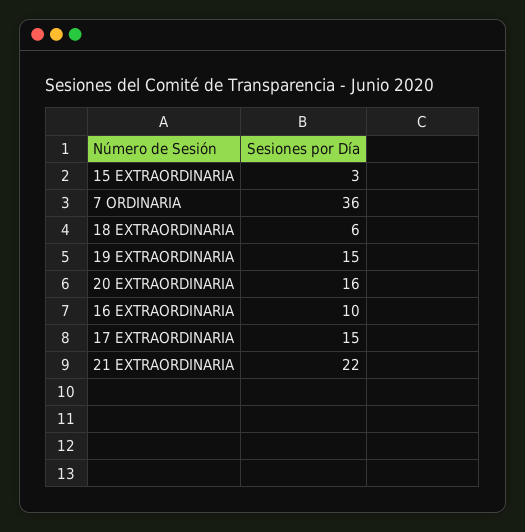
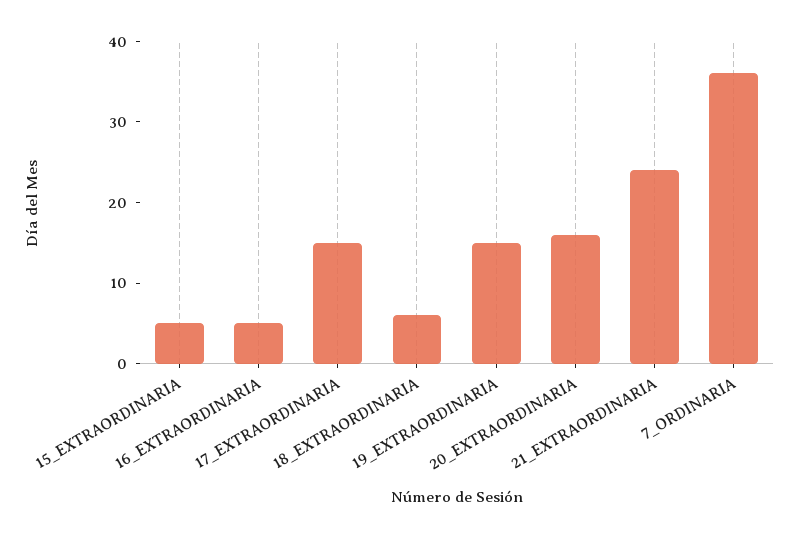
15 EXTRAORDINARIA: 3 -> 5
16 EXTRAORDINARIA: 10 -> 5
21 EXTRAORDINARIA: 22 -> 24

